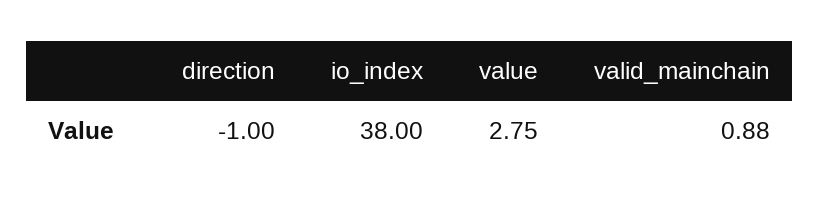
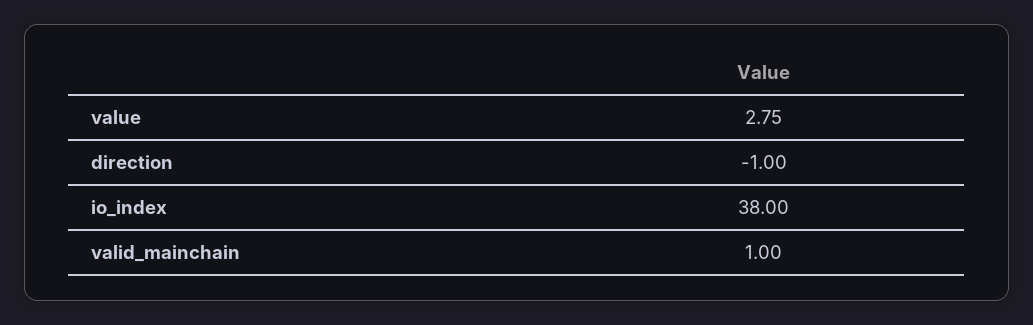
valid_mainchain: 0.88 -> 1

